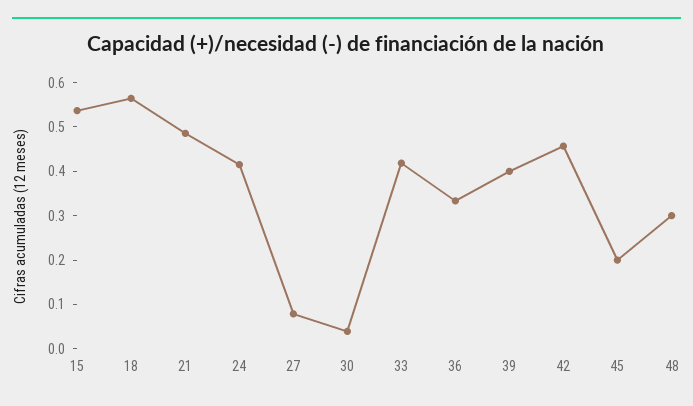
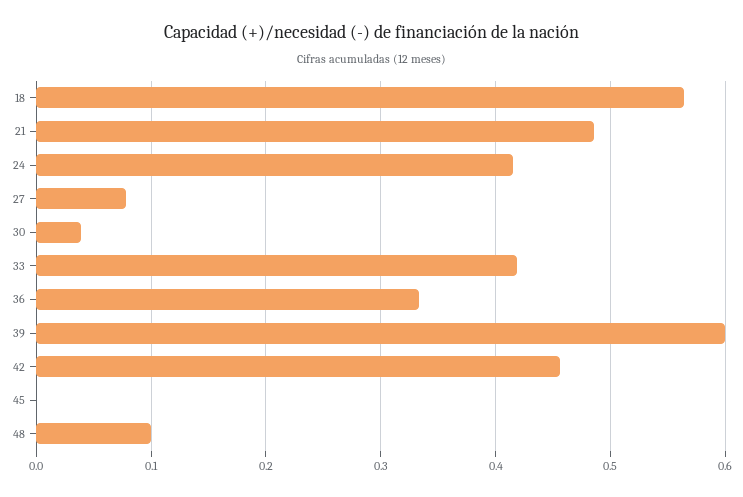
15: 0.54 -> none
39: 0.4 -> 0.6
45: 0.2 -> 0
48: 0.3 -> 0.1

